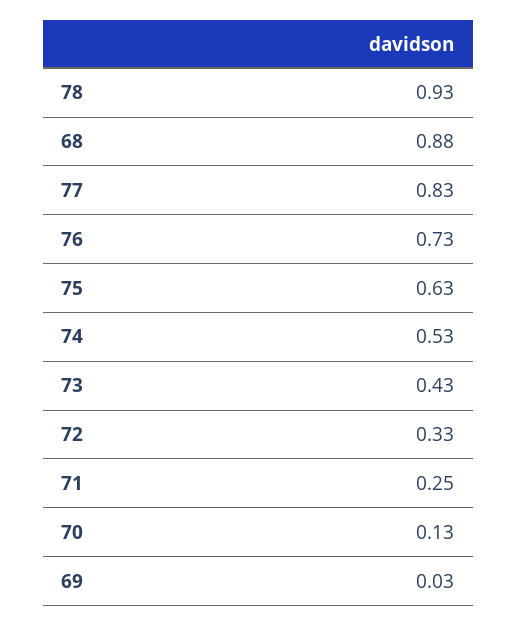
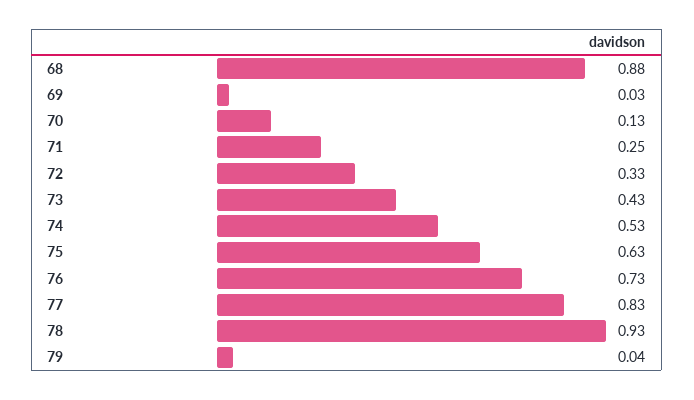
79: none -> 0.04

